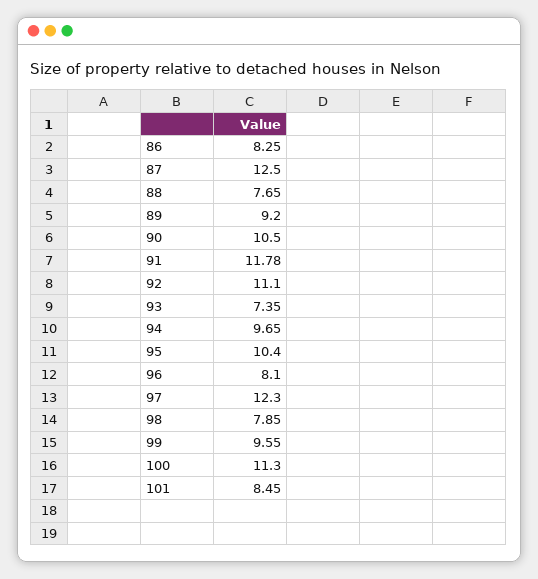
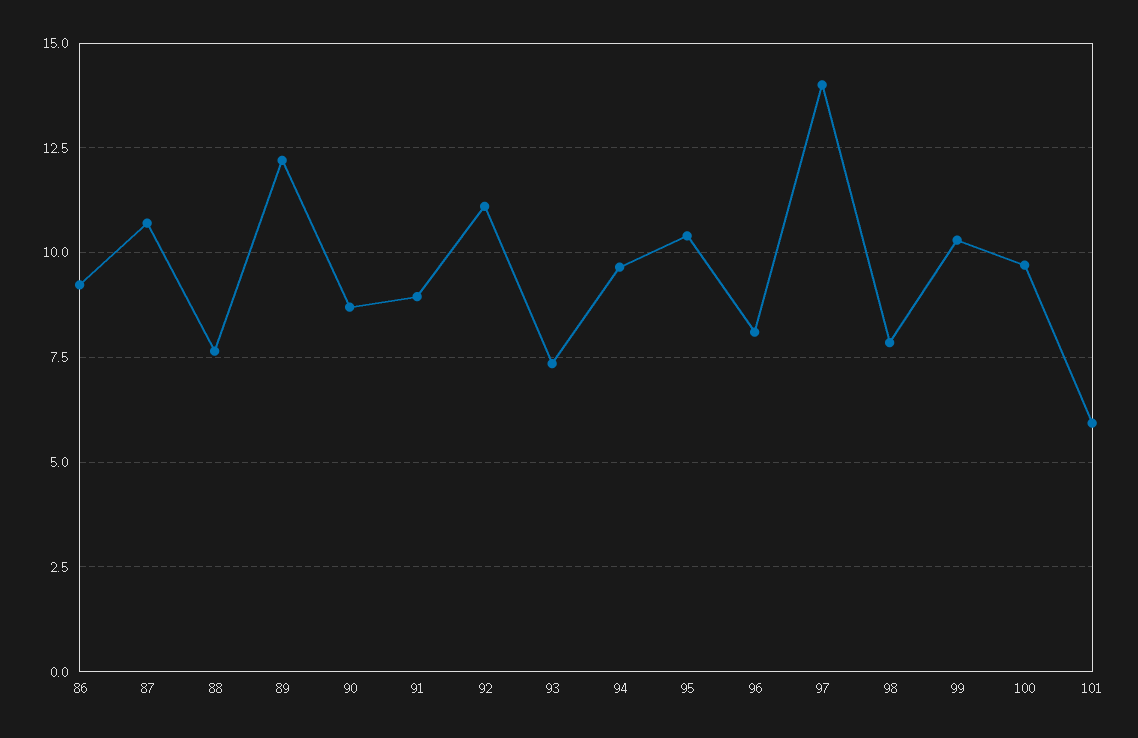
86: 8.25 -> 9.25
87: 12.5 -> 10.75
89: 9.2 -> 12.25
90: 10.5 -> 8.75
91: 11.78 -> 9
97: 12.3 -> 14
99: 9.55 -> 10.25
100: 11.3 -> 9.75
101: 8.45 -> 6

